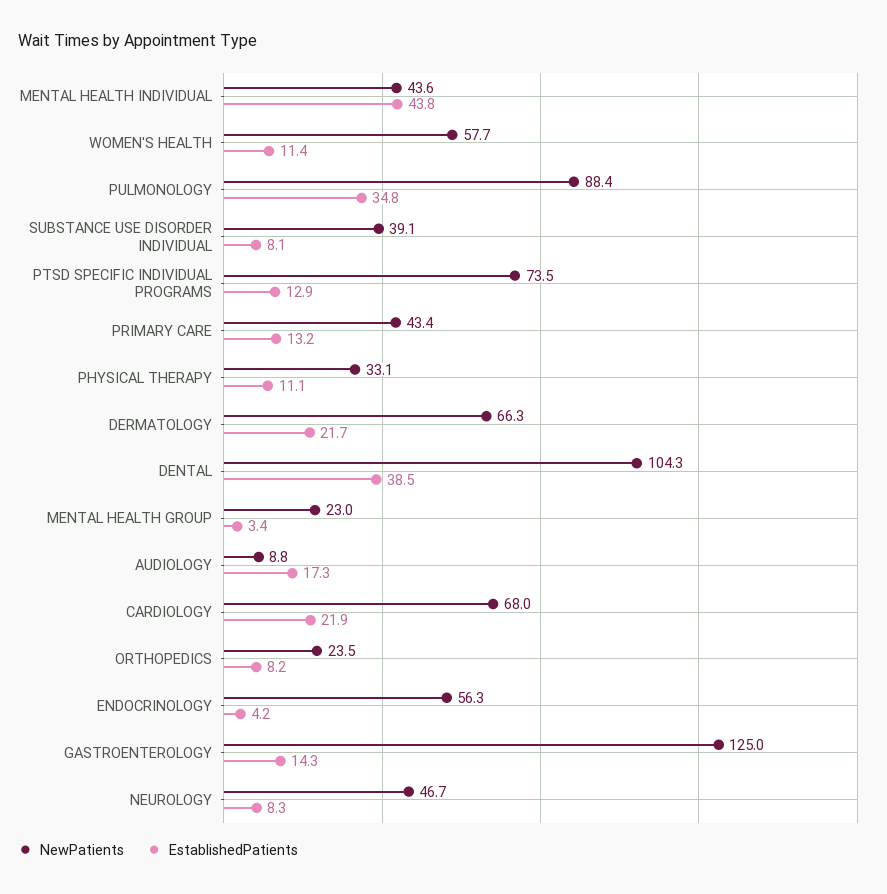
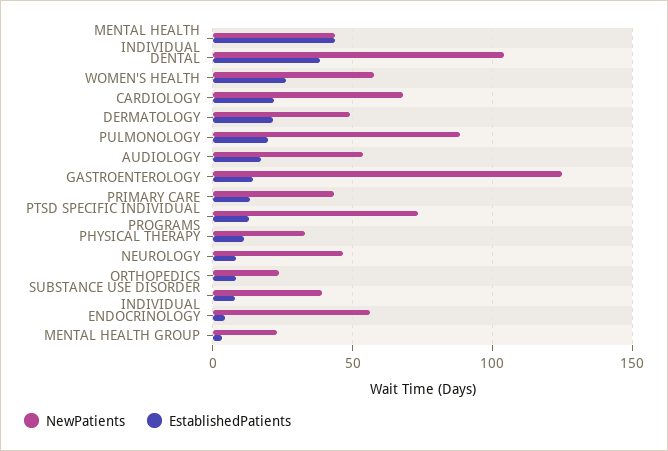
EstablishedPatients, WOMEN'S HEALTH: 11.4 -> 25
EstablishedPatients, PULMONOLOGY: 34.8 -> 20
NewPatients, DERMATOLOGY: 66.3 -> 50
NewPatients, AUDIOLOGY: 8.8 -> 55

